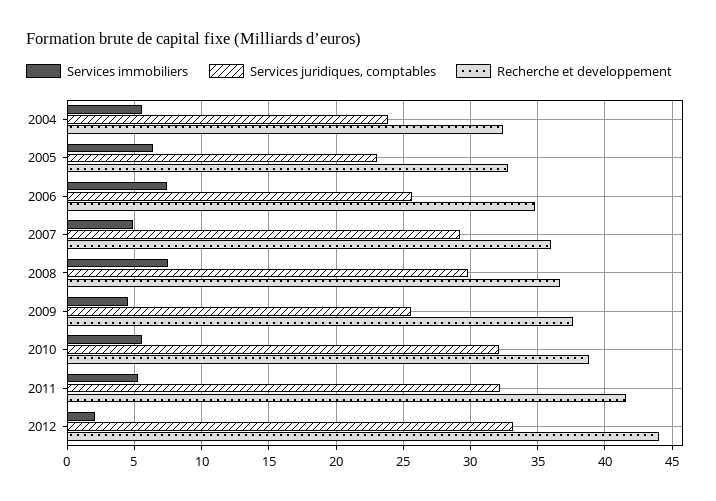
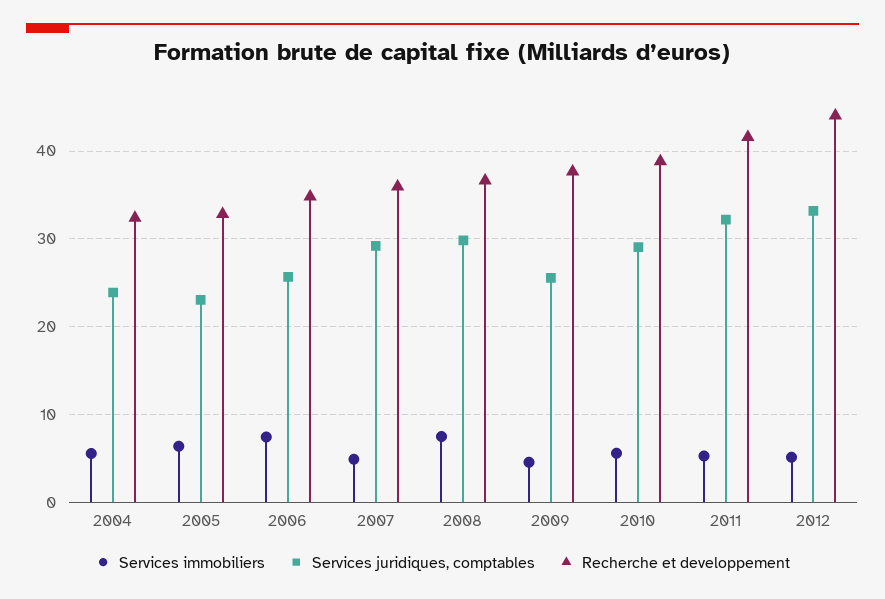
Services juridiques, comptables, 2010: 32 -> 29
Services immobiliers, 2012: 2 -> 5

